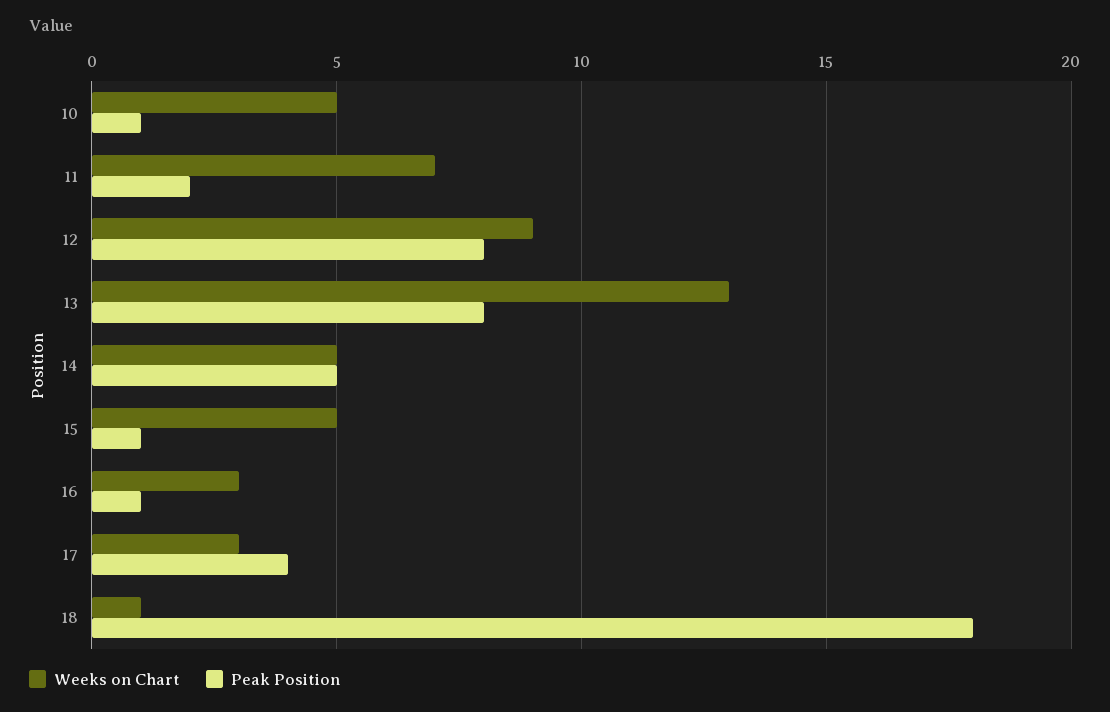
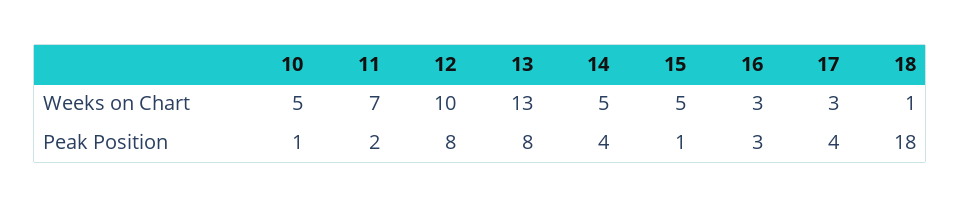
Weeks on Chart, 12: 9 -> 10
Peak Position, 14: 5 -> 4
Peak Position, 16: 1 -> 3

